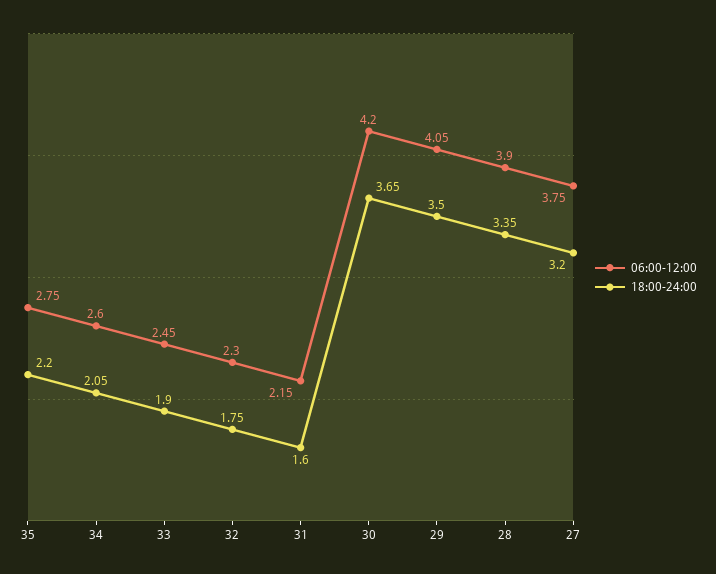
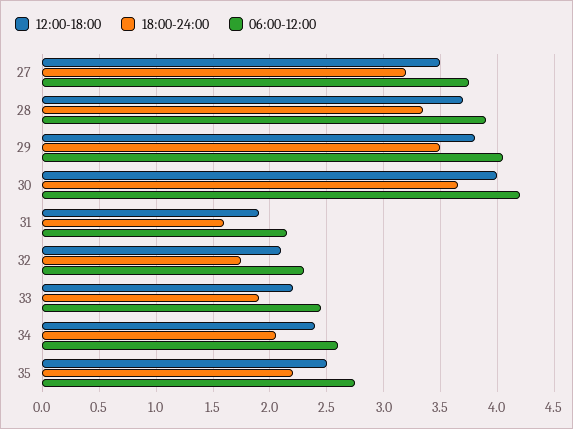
12:00-18:00, 27: none -> 3.5
12:00-18:00, 28: none -> 3.7
12:00-18:00, 29: none -> 3.8
12:00-18:00, 30: none -> 4
12:00-18:00, 31: none -> 1.9
12:00-18:00, 32: none -> 2.1
12:00-18:00, 33: none -> 2.2
12:00-18:00, 34: none -> 2.4
12:00-18:00, 35: none -> 2.5

